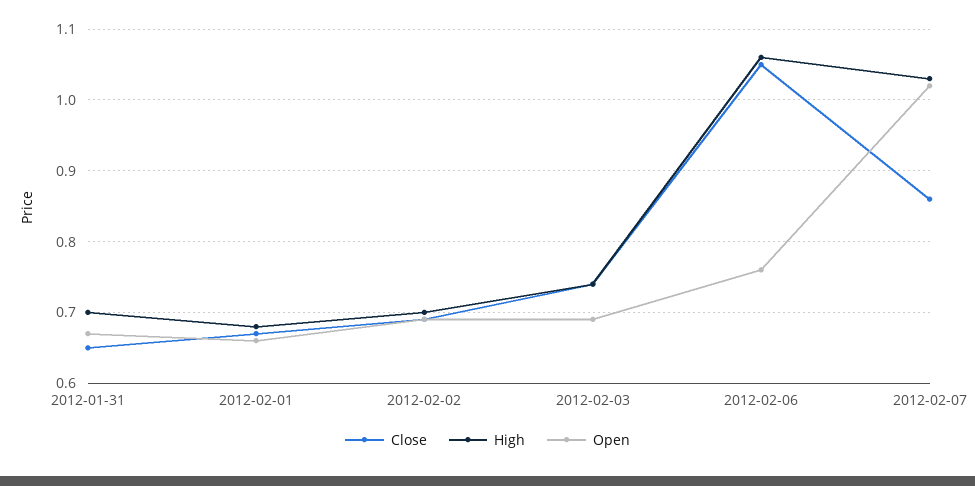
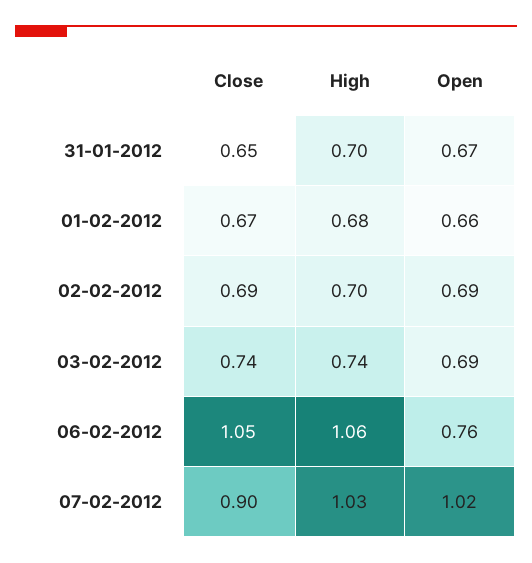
Close, 2012-02-07: 0.86 -> 0.9

